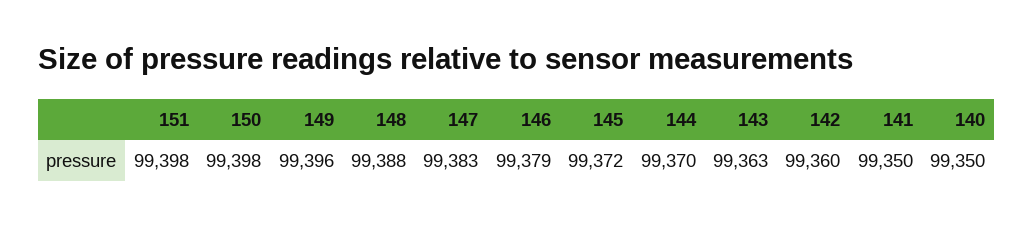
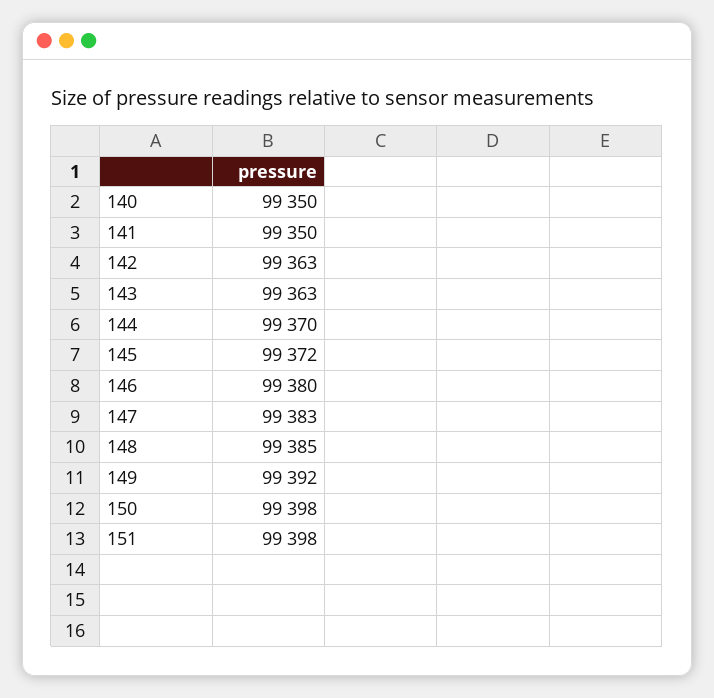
149: 99396 -> 99392
148: 99388 -> 99385
146: 99379 -> 99380
142: 99360 -> 99363

